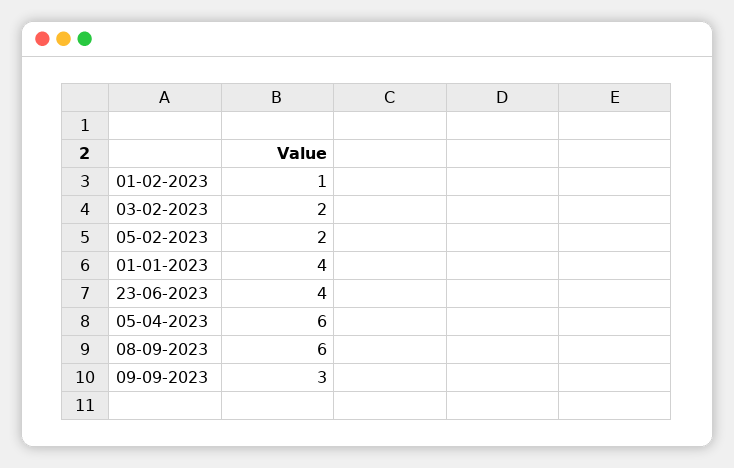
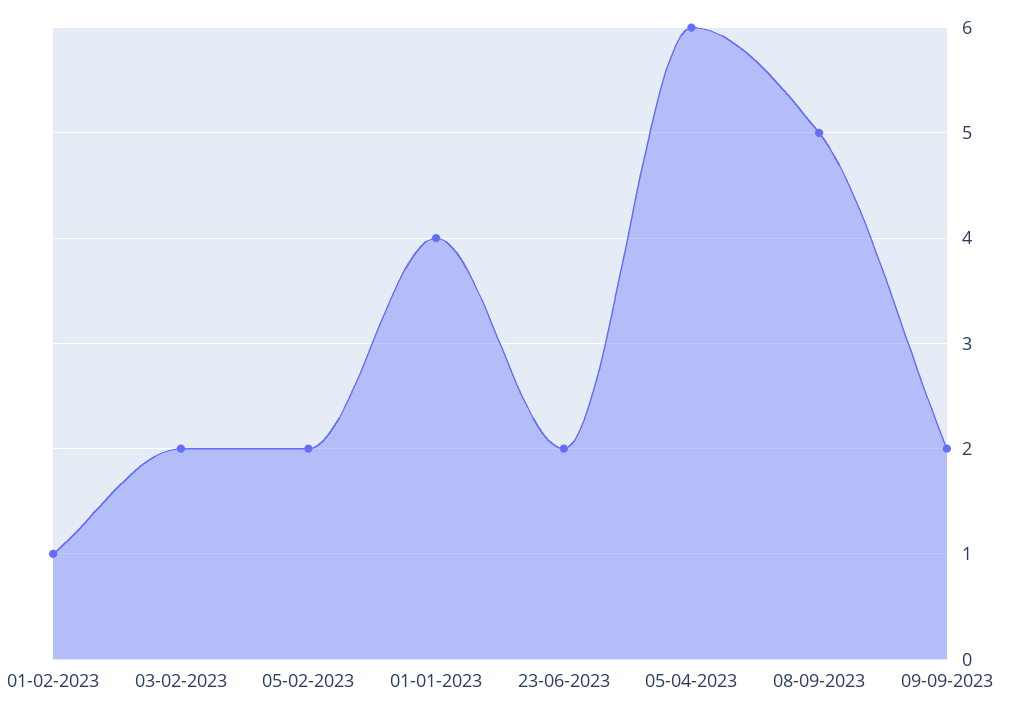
23-06-2023: 4 -> 2
08-09-2023: 6 -> 5
09-09-2023: 3 -> 2

